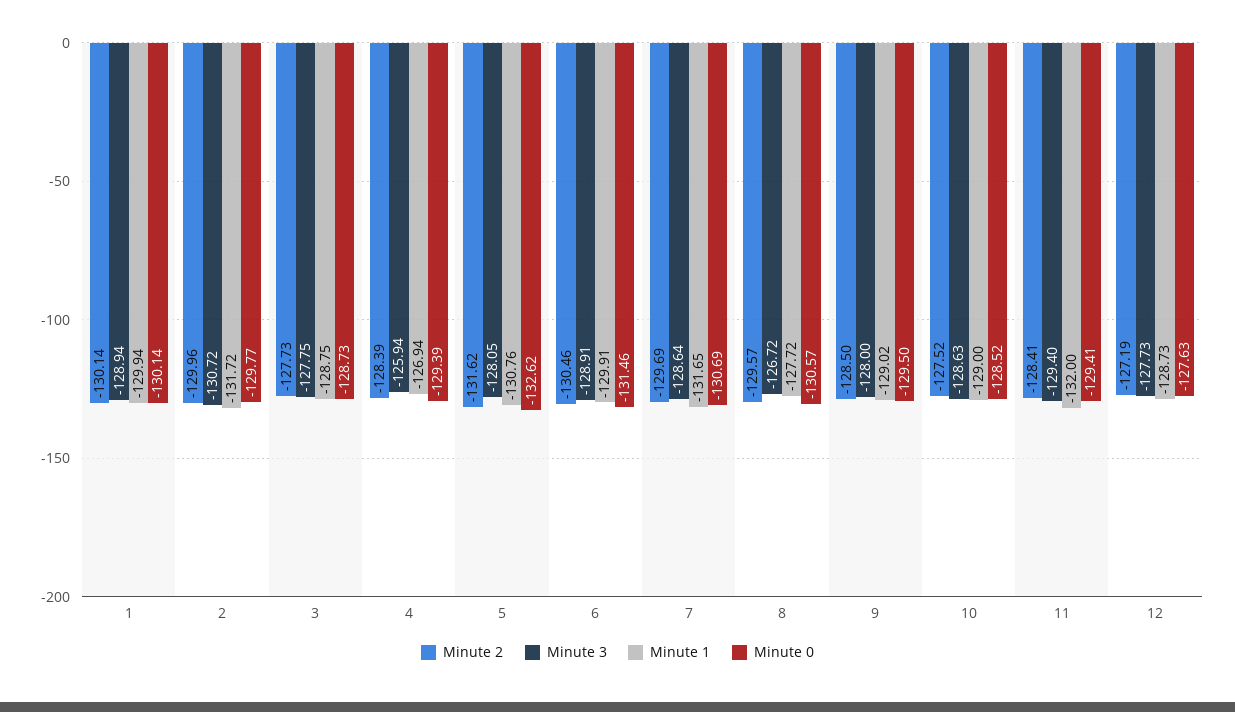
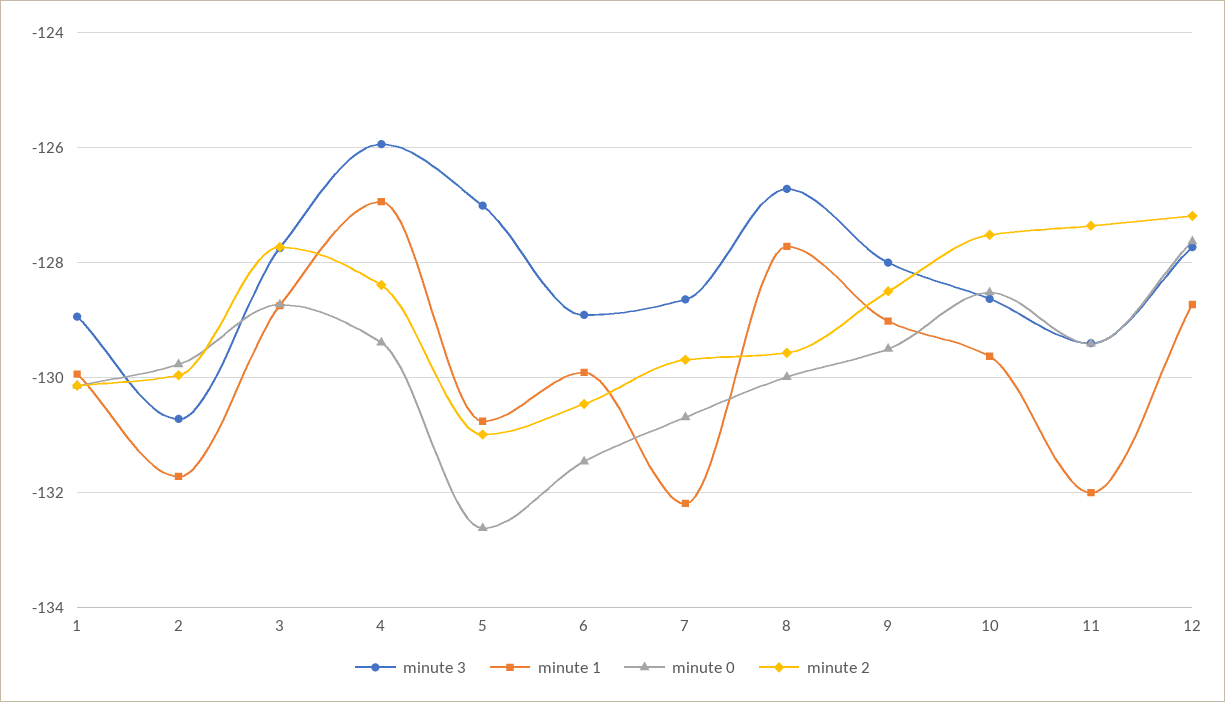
Minute 2, 5: -131.62 -> -131
Minute 3, 5: -128.05 -> -127
Minute 1, 7: -131.65 -> -132.2
Minute 0, 8: -130.57 -> -130
Minute 1, 10: -129 -> -129.6
Minute 2, 11: -128.41 -> -127.4

